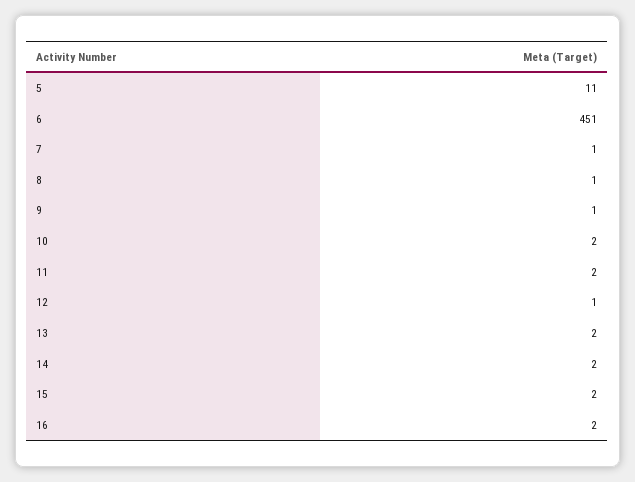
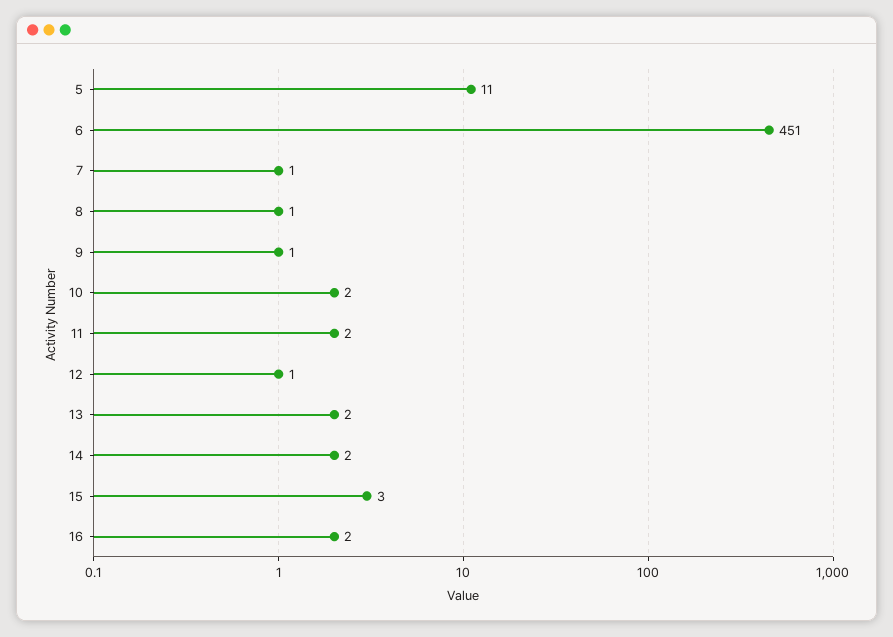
15: 2 -> 3

